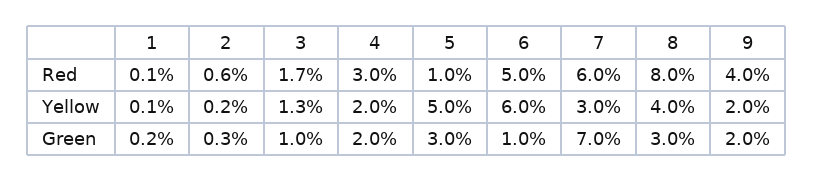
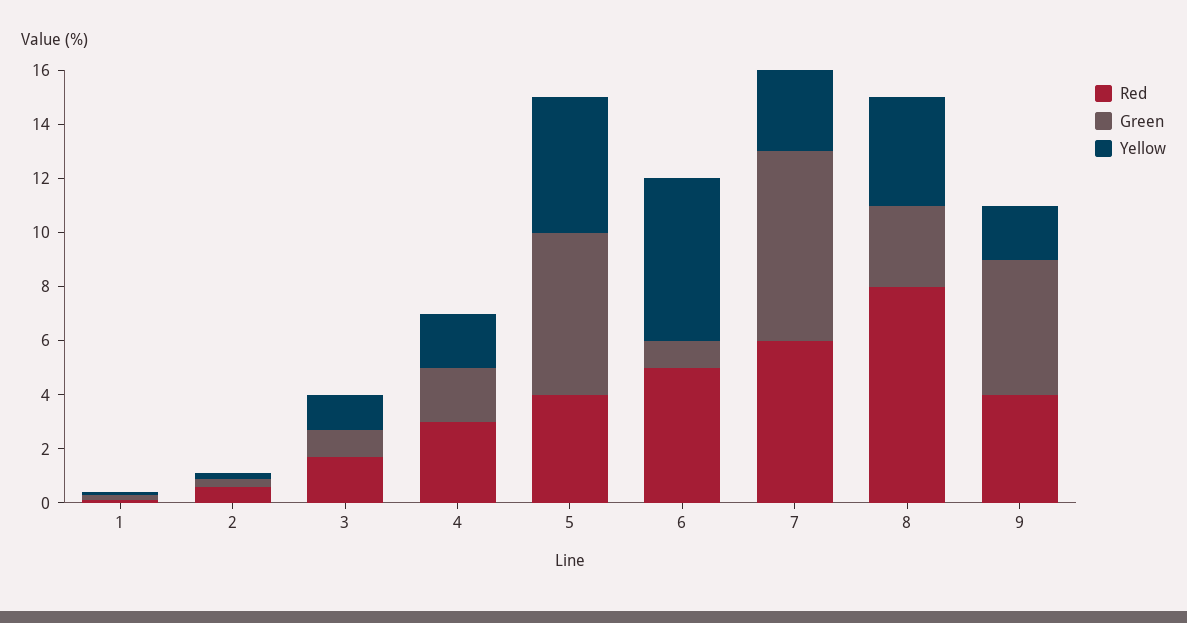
Red, 5: 1 -> 4
Green, 5: 3 -> 6
Green, 9: 2 -> 5

